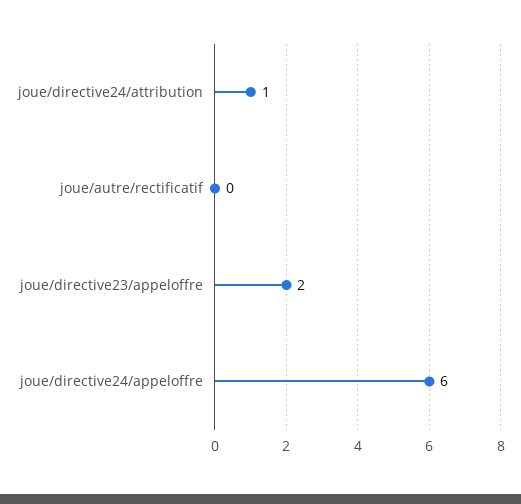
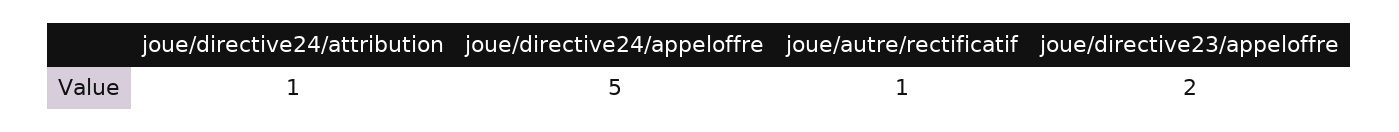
joue/autre/rectificatif: 0 -> 1
joue/directive24/appeloffre: 6 -> 5

